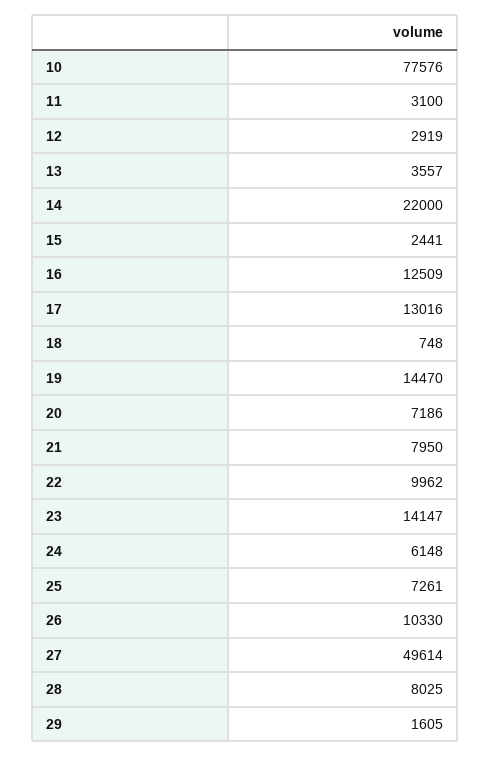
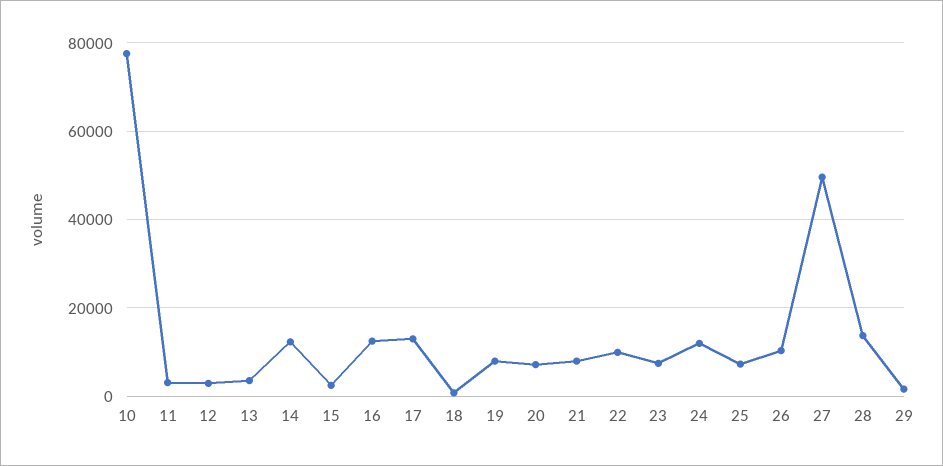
14: 22000 -> 12000
19: 14470 -> 8000
23: 14147 -> 8000
24: 6148 -> 12000
28: 8025 -> 14000

